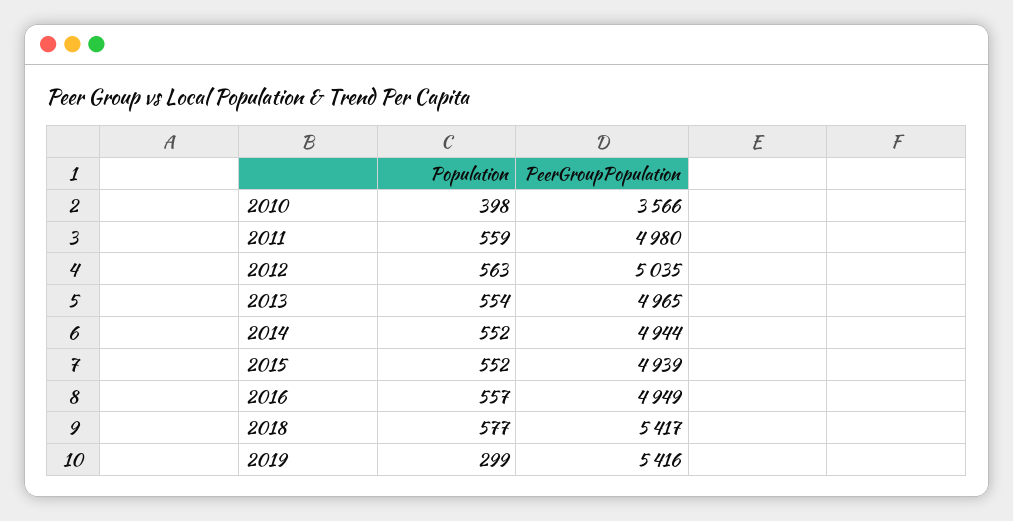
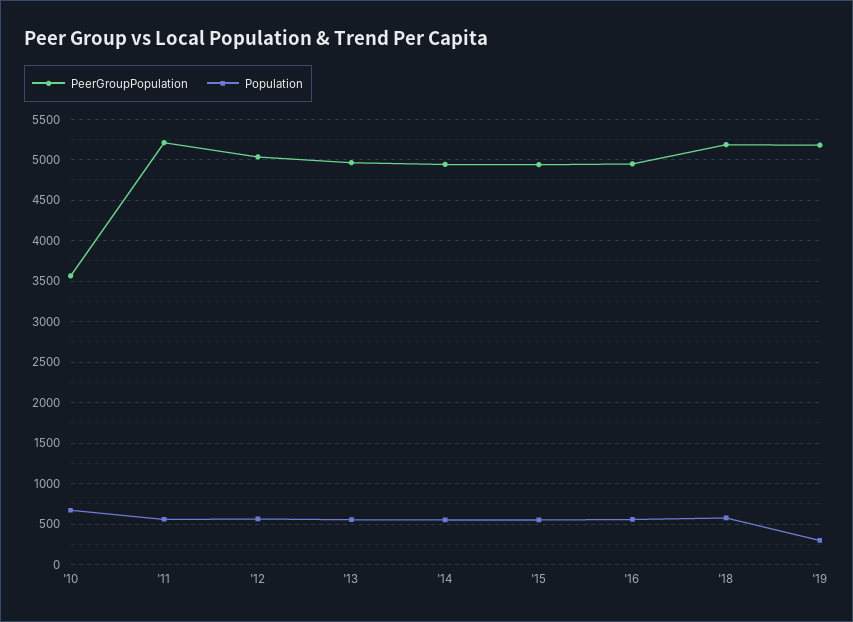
Population, 2010: 398 -> 700
PeerGroupPopulation, 2011: 4980 -> 5200
PeerGroupPopulation, 2018: 5417 -> 5200
PeerGroupPopulation, 2019: 5416 -> 5200

